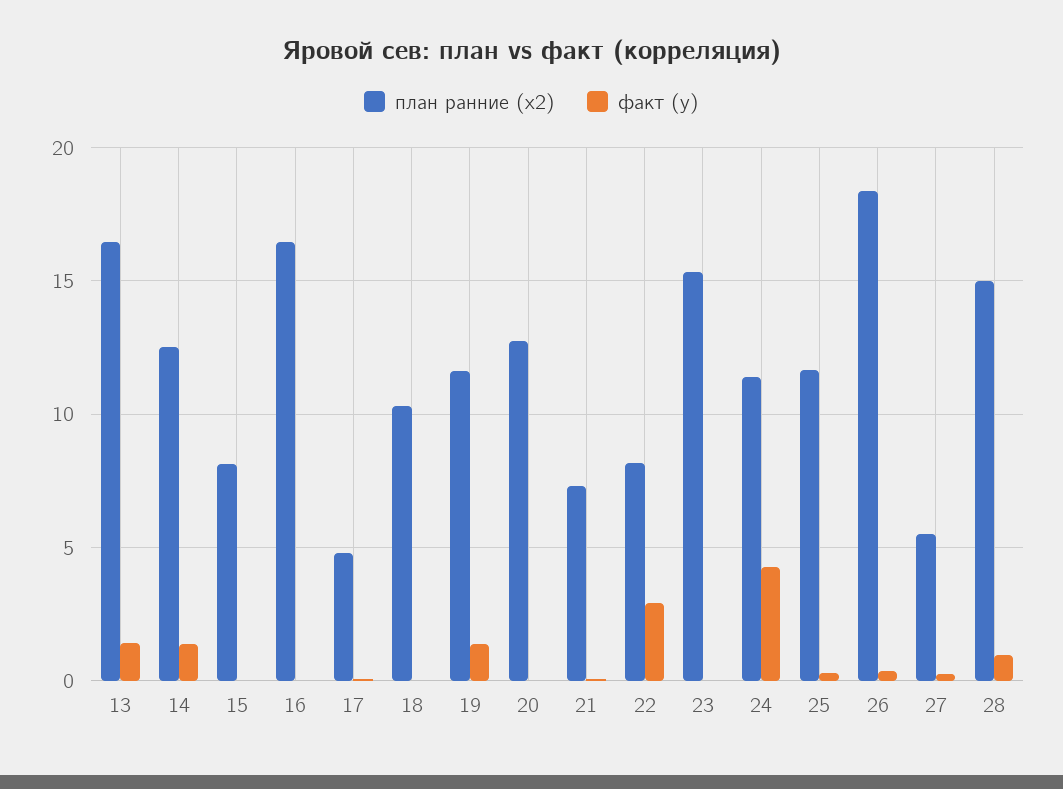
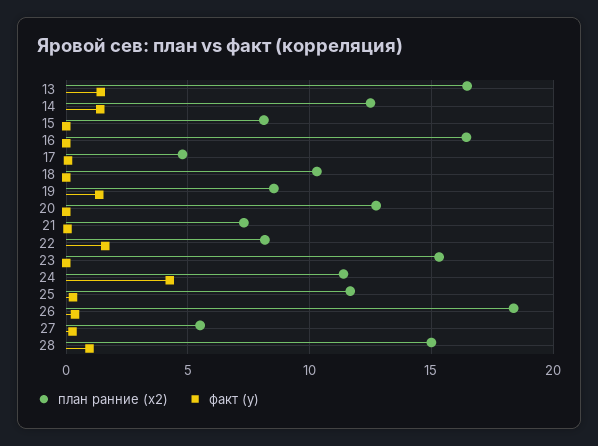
план ранние (x2), 19: 11.5 -> 8.5
факт (y), 22: 3 -> 1.5

